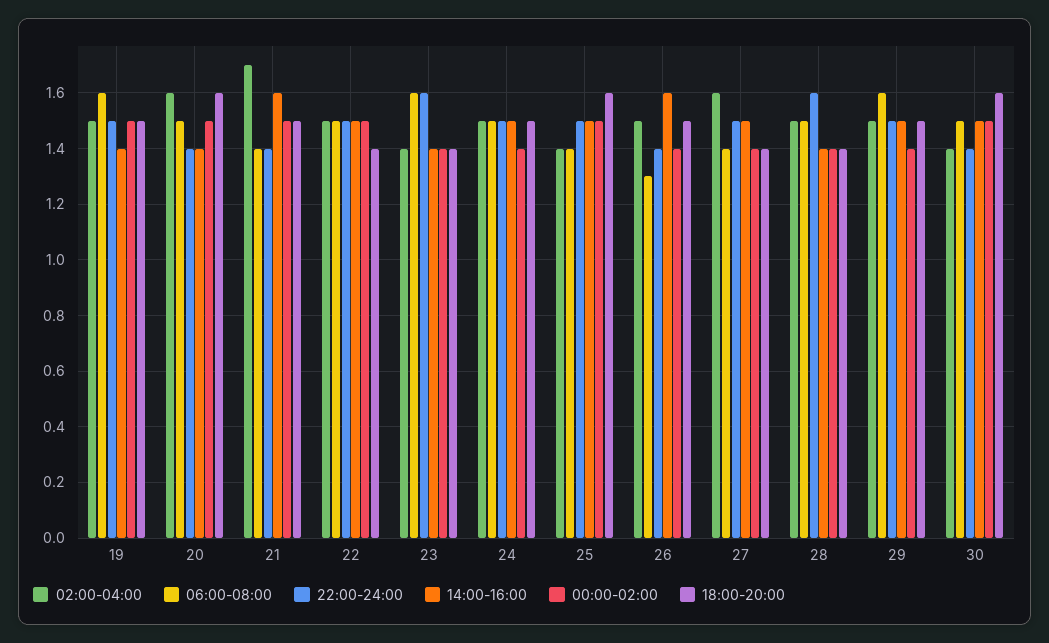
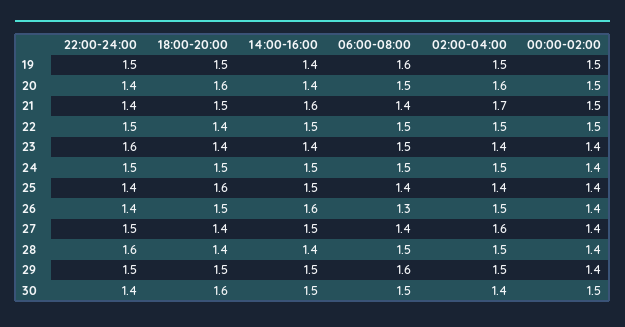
06:00-08:00, 23: 1.6 -> 1.5
22:00-24:00, 25: 1.5 -> 1.4
00:00-02:00, 25: 1.5 -> 1.4

